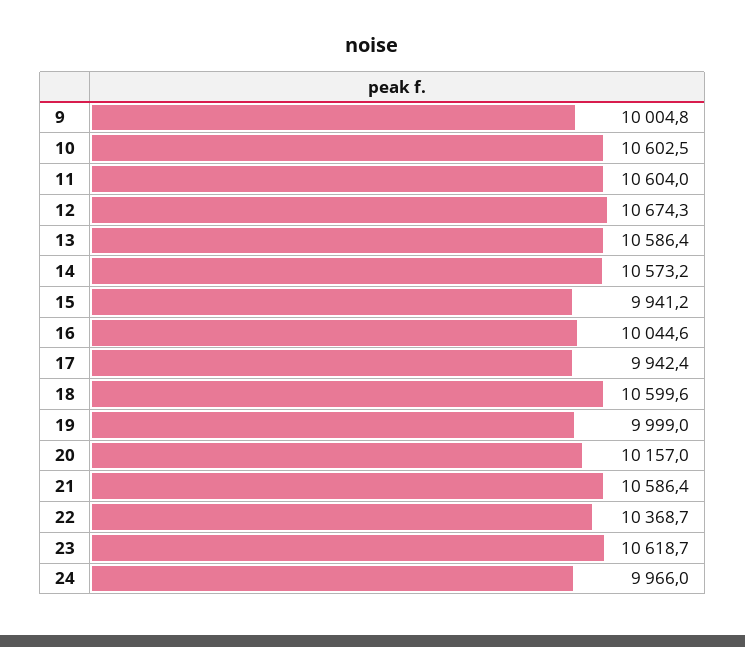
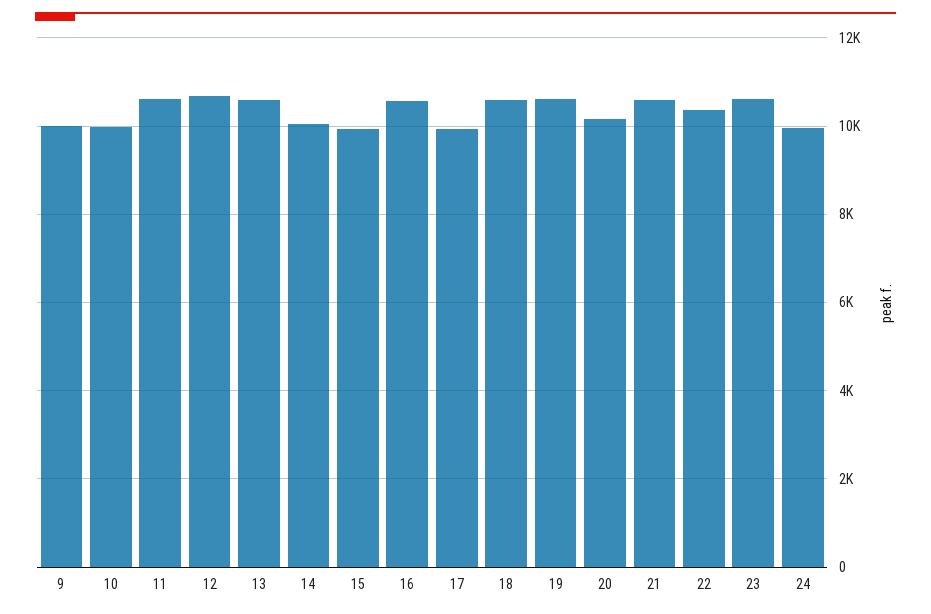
10: 10602.5 -> 10000
14: 10573.2 -> 10000
16: 10044.6 -> 10600
19: 9999 -> 10600

